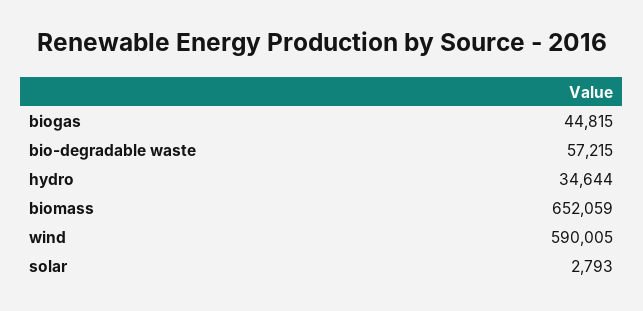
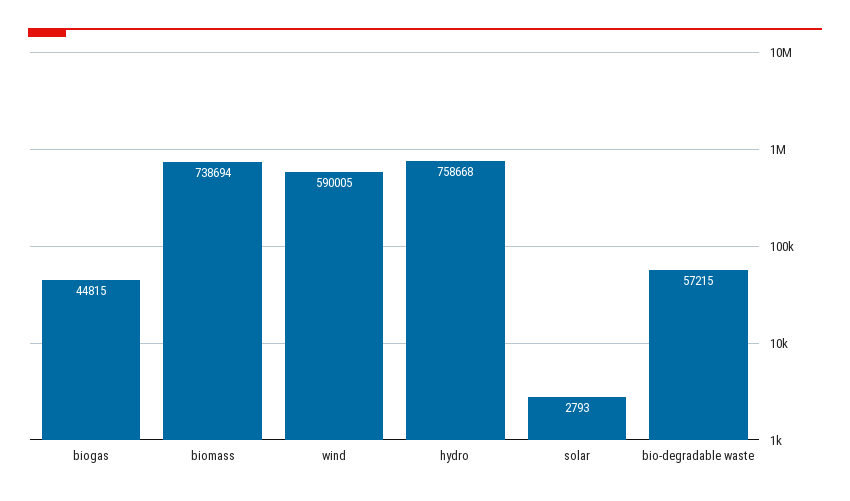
hydro: 34644 -> 758668
biomass: 652059 -> 738694

